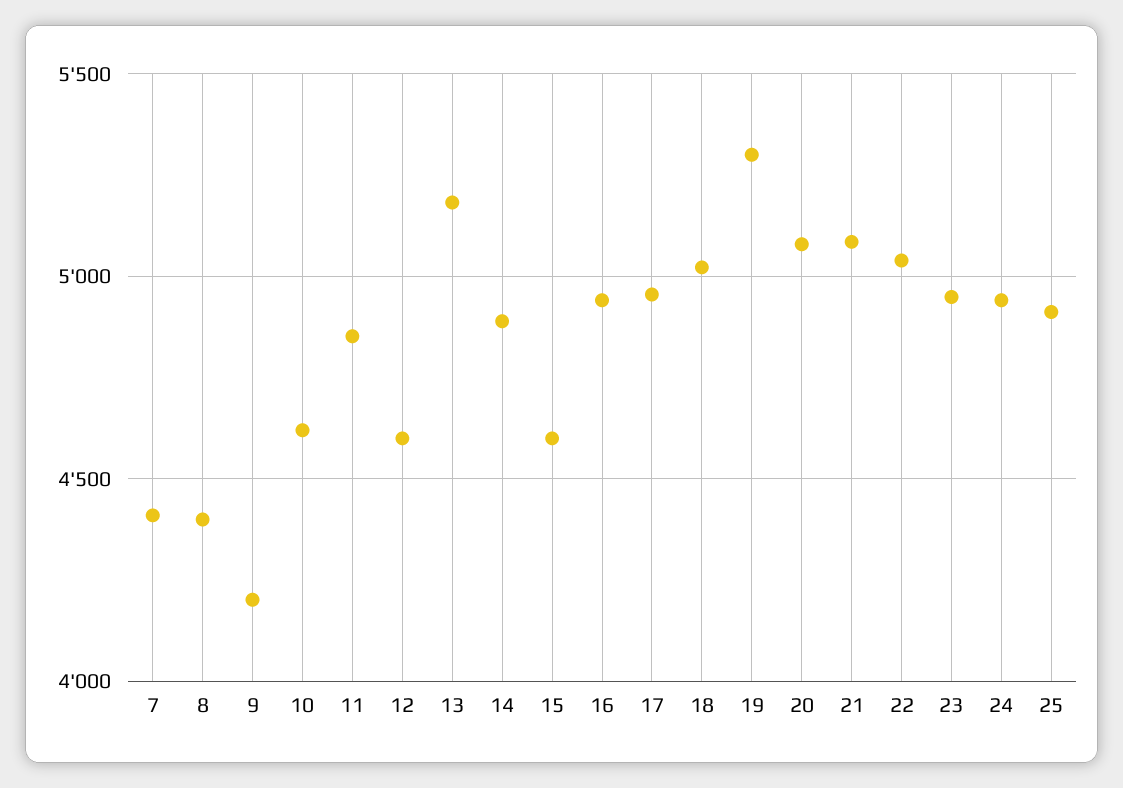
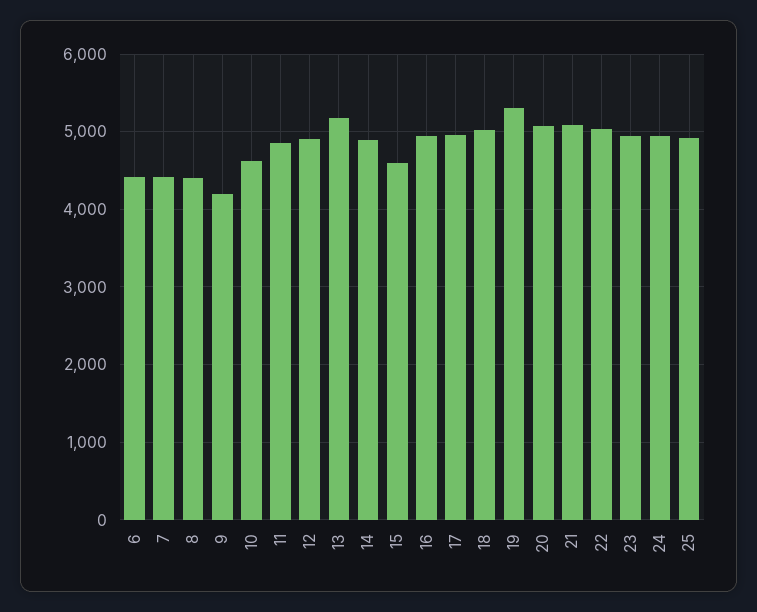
12: 4600 -> 4900
6: none -> 4400

